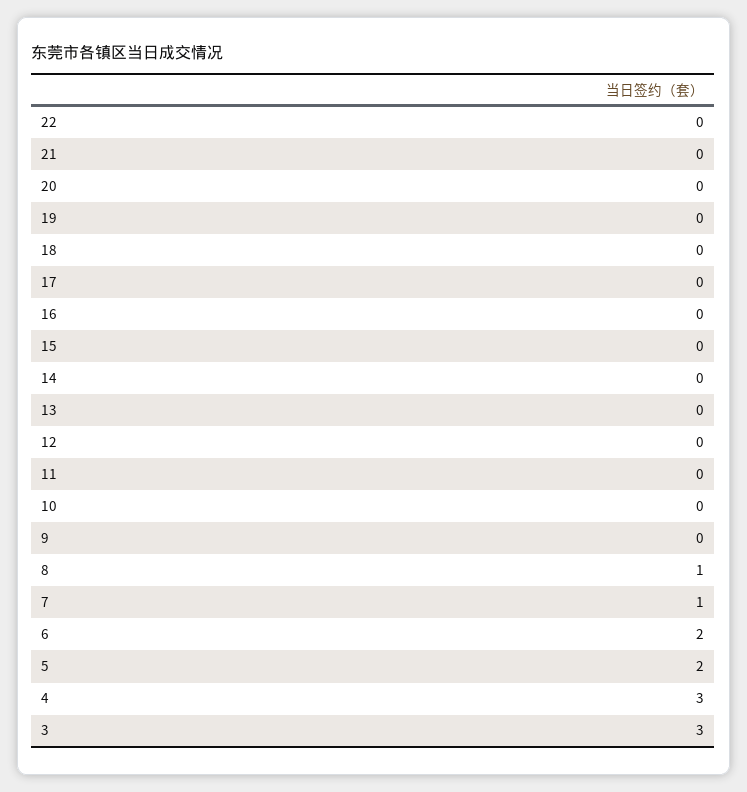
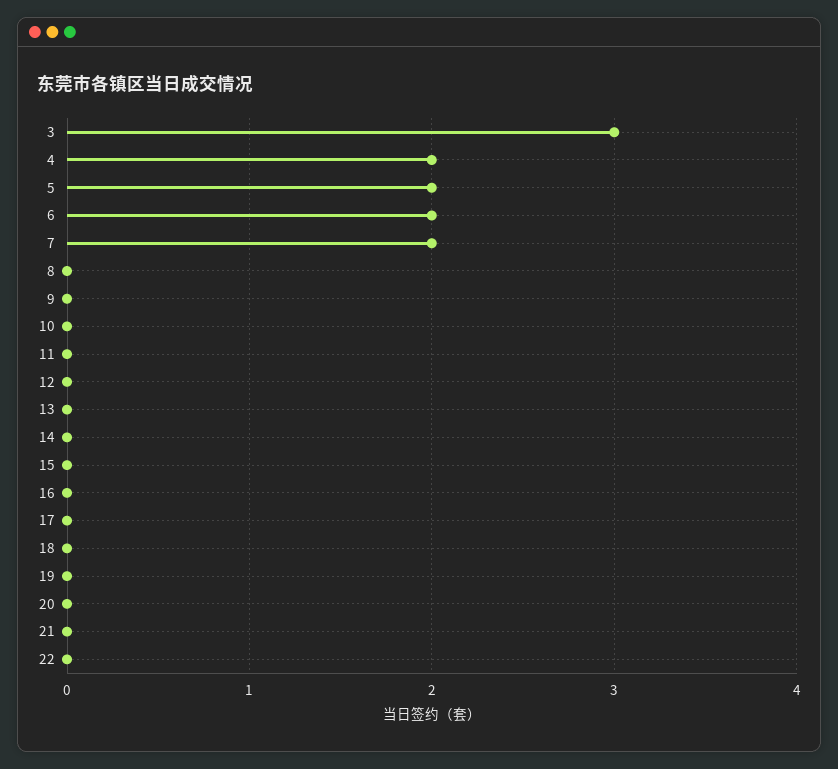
8: 1 -> 0
7: 1 -> 2
4: 3 -> 2

